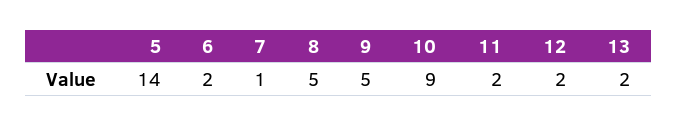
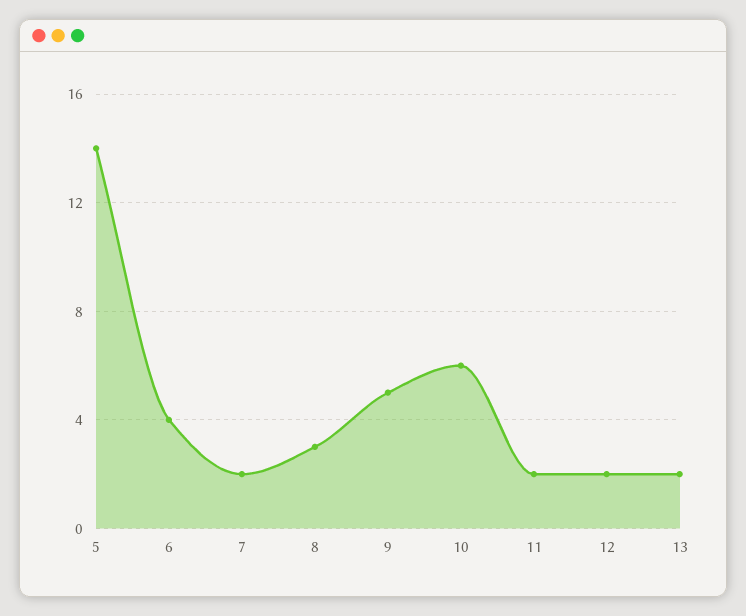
6: 2 -> 4
7: 1 -> 2
8: 5 -> 3
10: 9 -> 6

